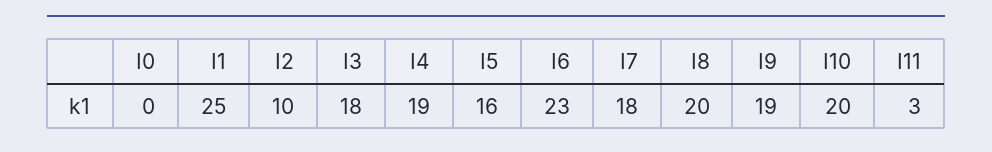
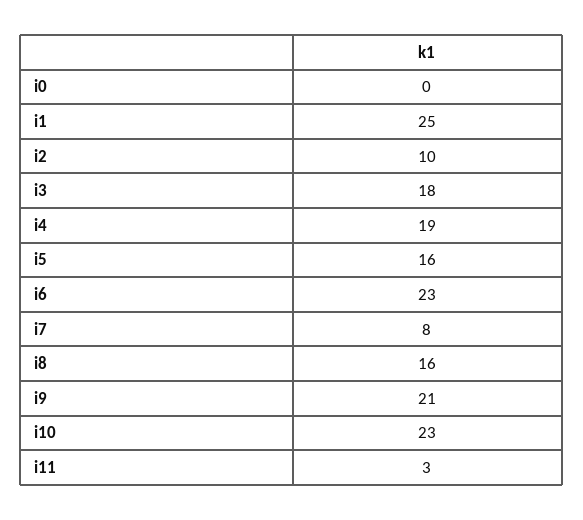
I7: 18 -> 8
I8: 20 -> 16
I9: 19 -> 21
I10: 20 -> 23

